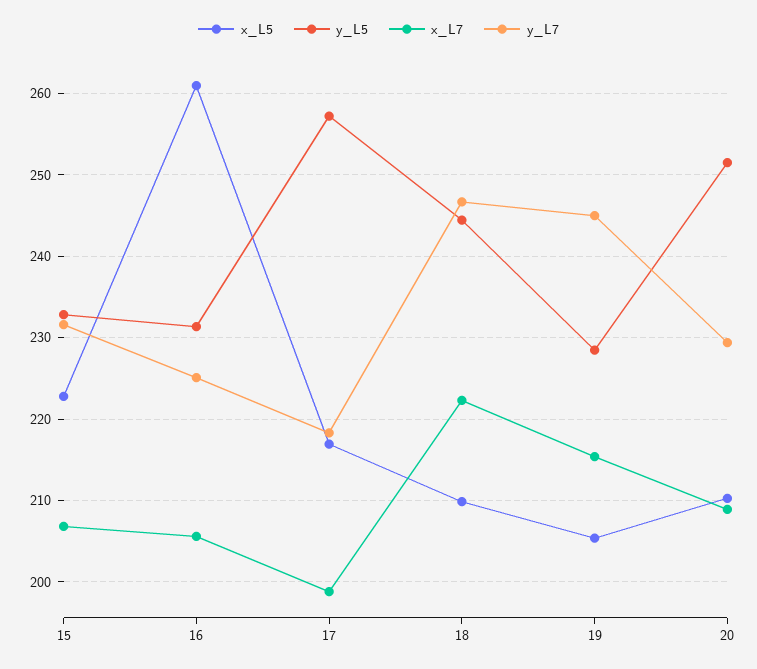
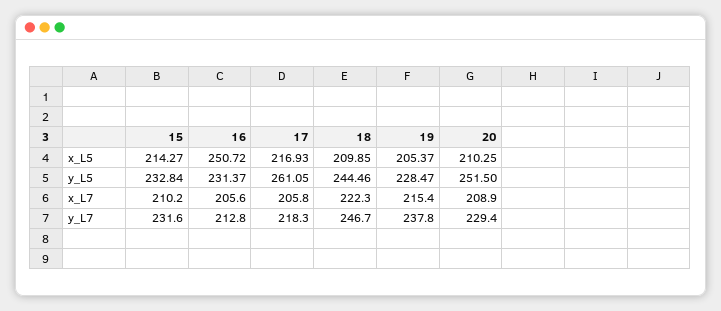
x_L5, 15: 223 -> 214.27
x_L7, 15: 207 -> 210.2
x_L5, 16: 261 -> 250.72
y_L7, 16: 225 -> 212.8
y_L5, 17: 257 -> 261.05
x_L7, 17: 199 -> 205.8
y_L7, 19: 245 -> 237.8

